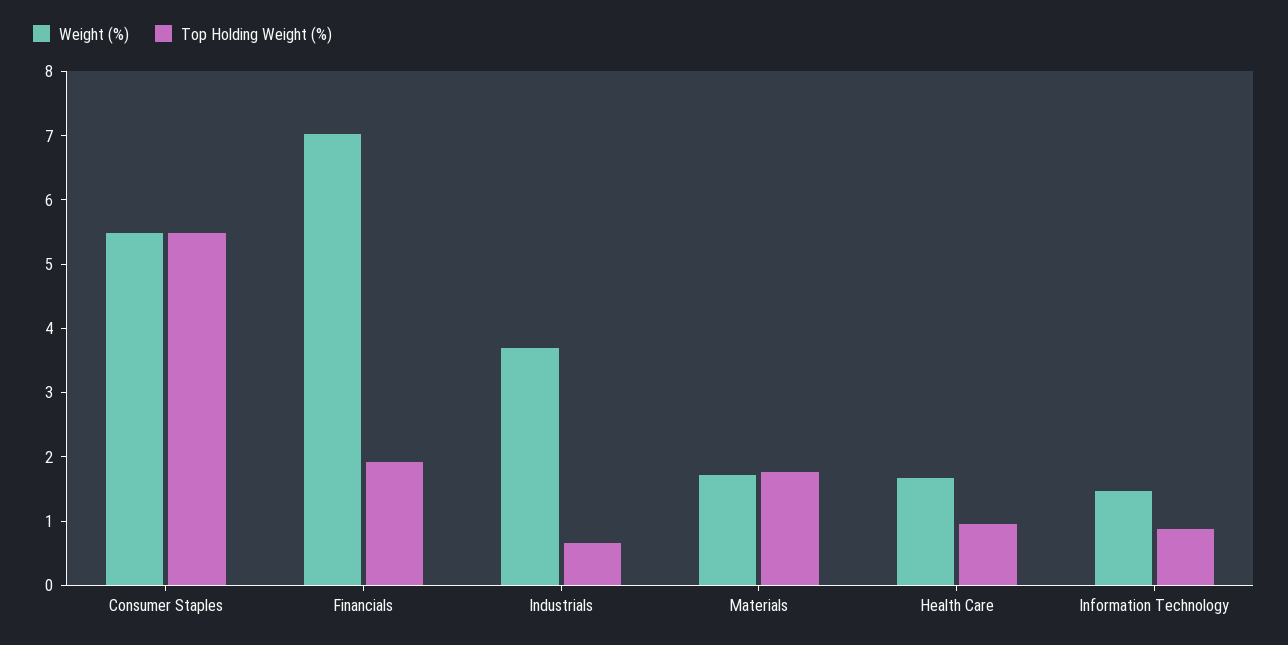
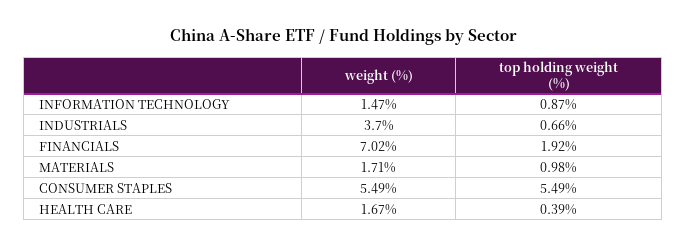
Top Holding Weight (%), Materials: 1.8 -> 0.98
Top Holding Weight (%), Health Care: 1 -> 0.39

